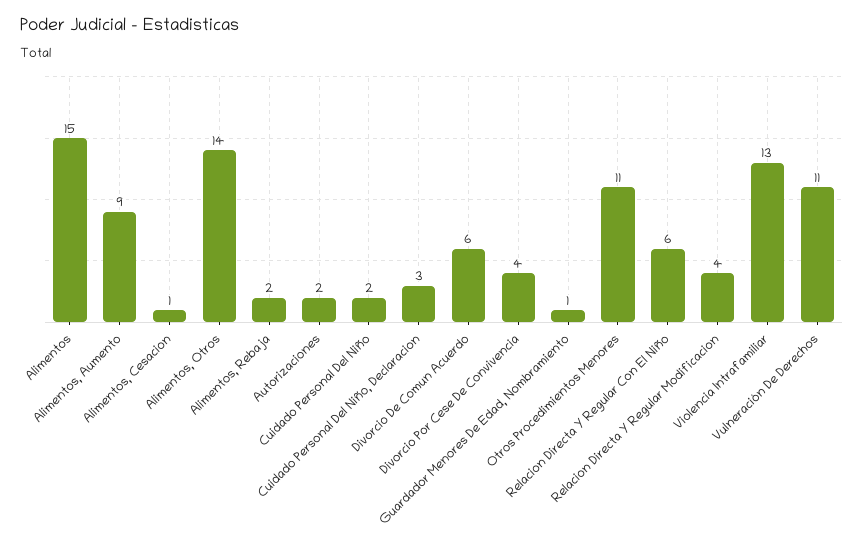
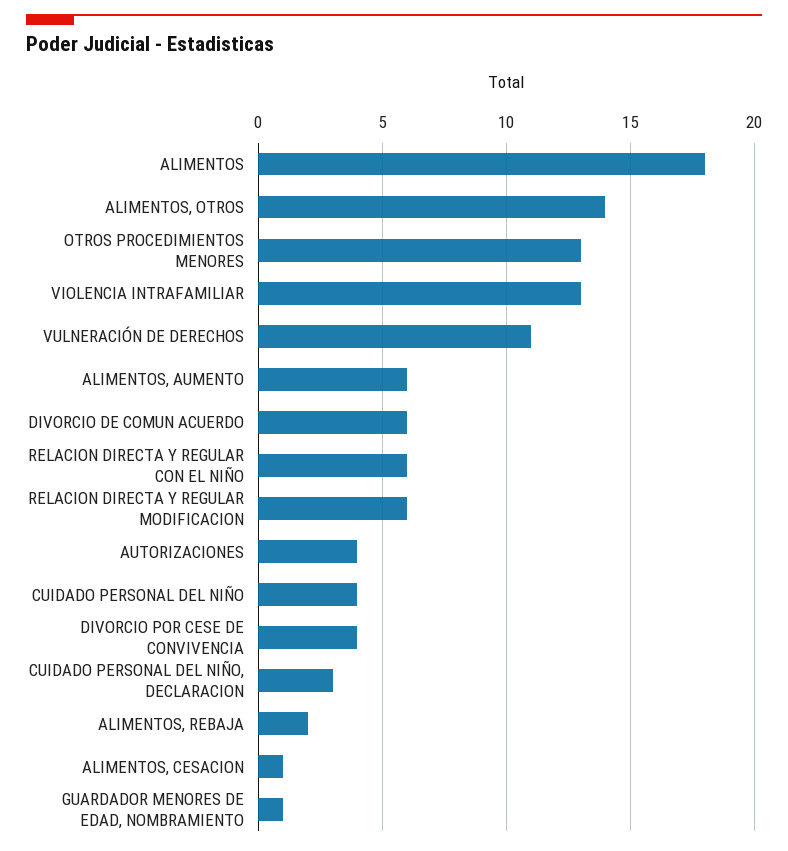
Alimentos: 15 -> 18
Alimentos, Aumento: 9 -> 6
Autorizaciones: 2 -> 4
Cuidado Personal Del Niño: 2 -> 4
Otros Procedimientos Menores: 11 -> 13
Relacion Directa Y Regular Modificacion: 4 -> 6

